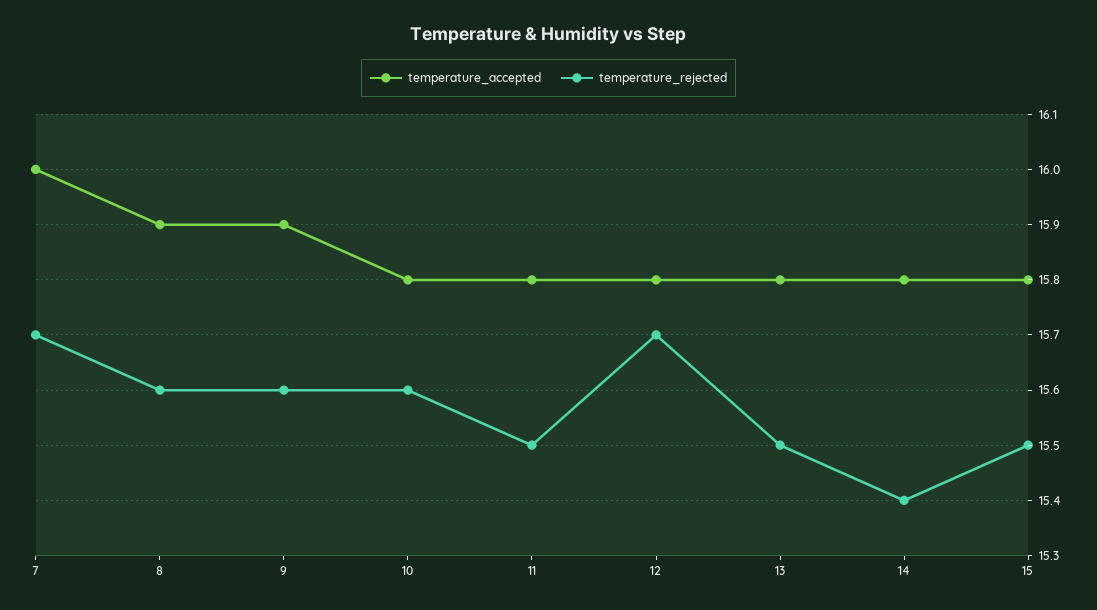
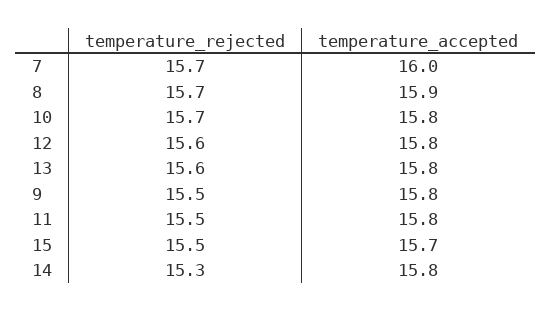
temperature_rejected, 8: 15.6 -> 15.7
temperature_accepted, 9: 15.9 -> 15.8
temperature_rejected, 9: 15.6 -> 15.5
temperature_rejected, 10: 15.6 -> 15.7
temperature_rejected, 12: 15.7 -> 15.6
temperature_rejected, 13: 15.5 -> 15.6
temperature_rejected, 14: 15.4 -> 15.3
temperature_accepted, 15: 15.8 -> 15.7

